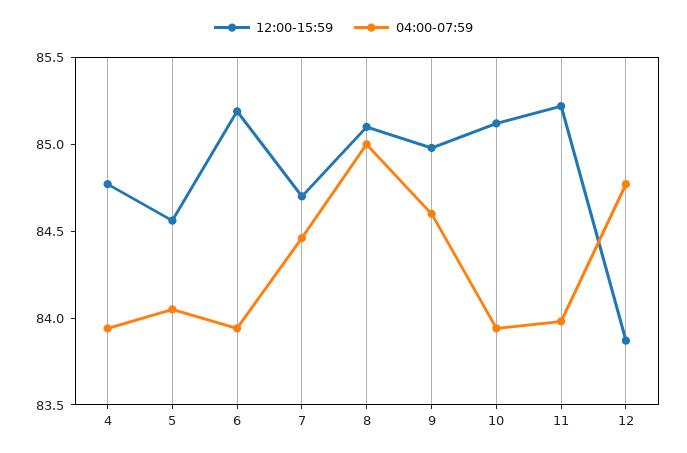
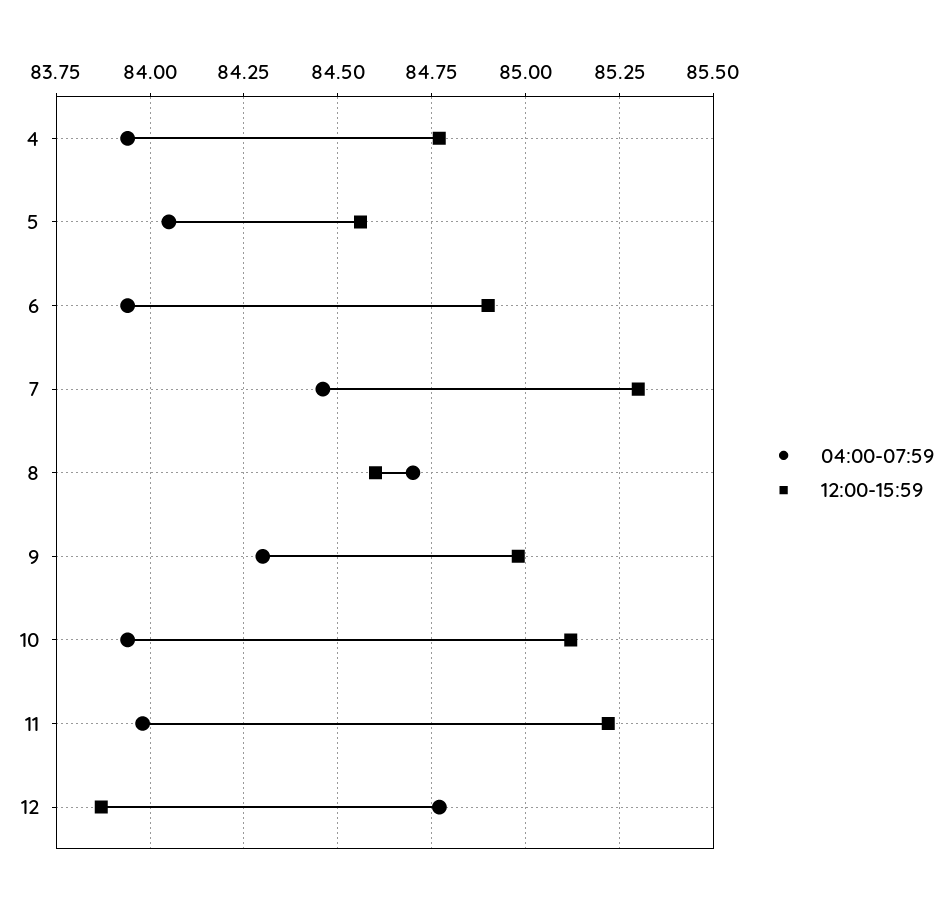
12:00-15:59, 6: 85.2 -> 84.9
12:00-15:59, 7: 84.7 -> 85.3
12:00-15:59, 8: 85.1 -> 84.6
04:00-07:59, 8: 85 -> 84.7
04:00-07:59, 9: 84.6 -> 84.3

